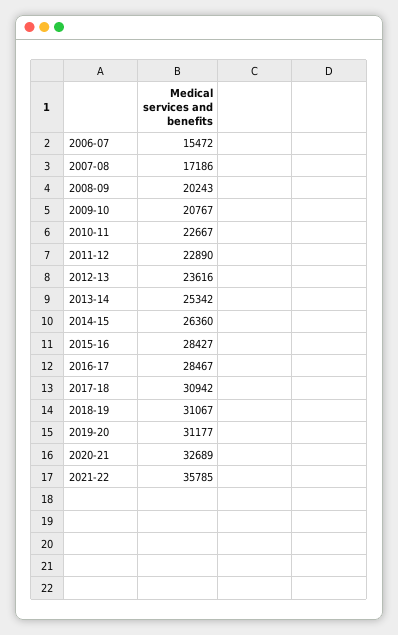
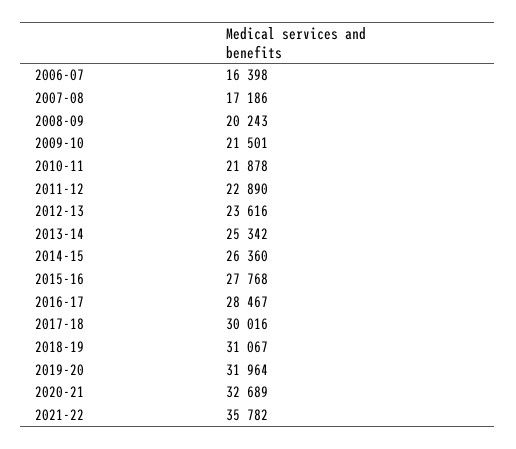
2006-07: 15472 -> 16398
2009-10: 20767 -> 21501
2010-11: 22667 -> 21878
2015-16: 28427 -> 27768
2017-18: 30942 -> 30016
2019-20: 31177 -> 31964
2021-22: 35785 -> 35782

